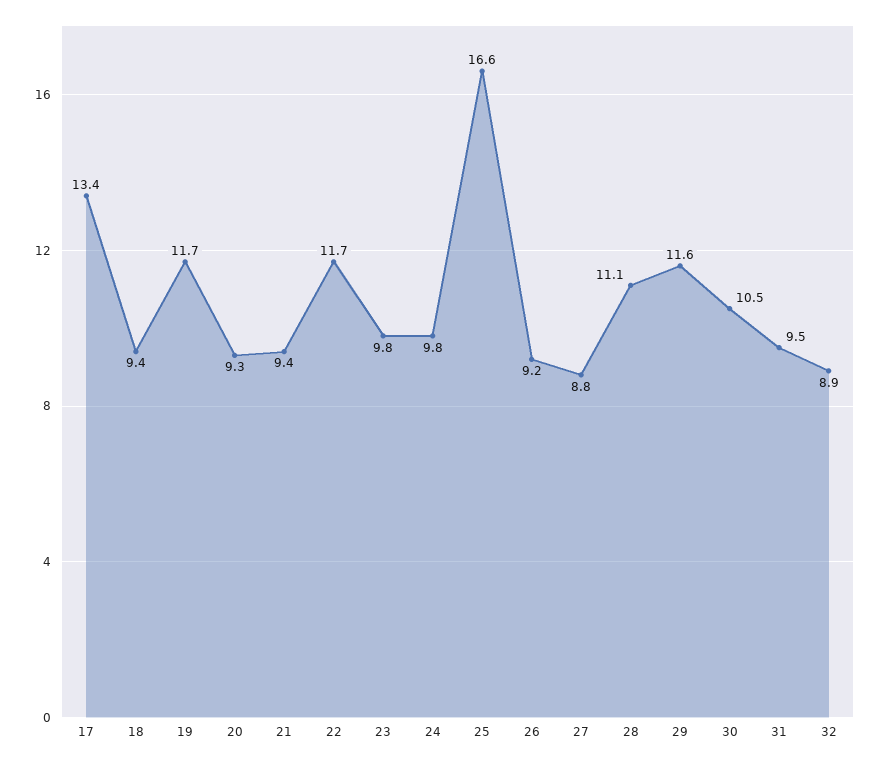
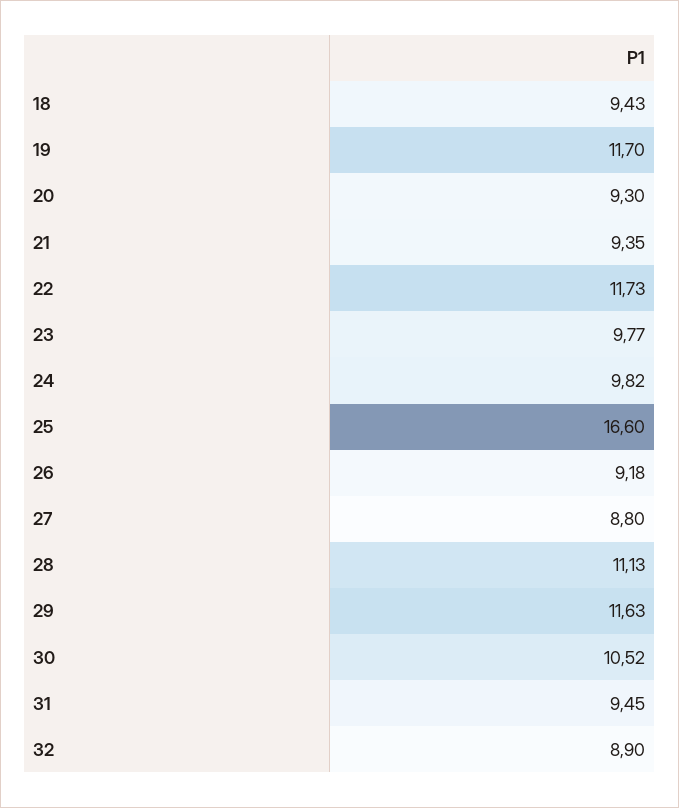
17: 13.4 -> none

